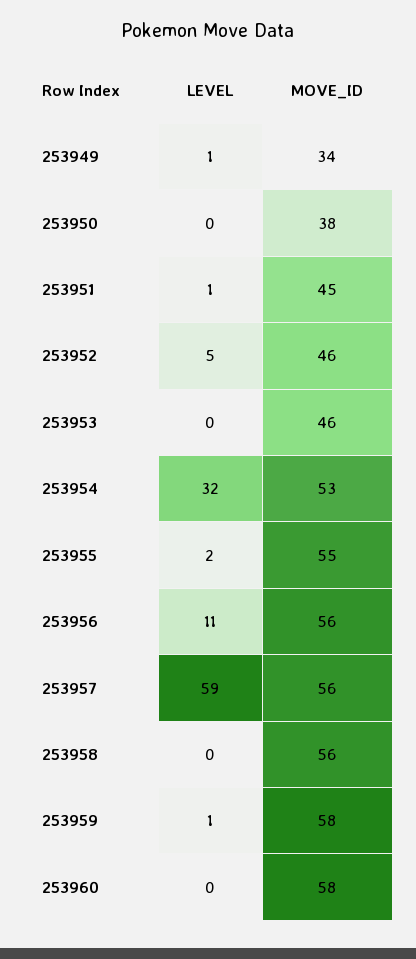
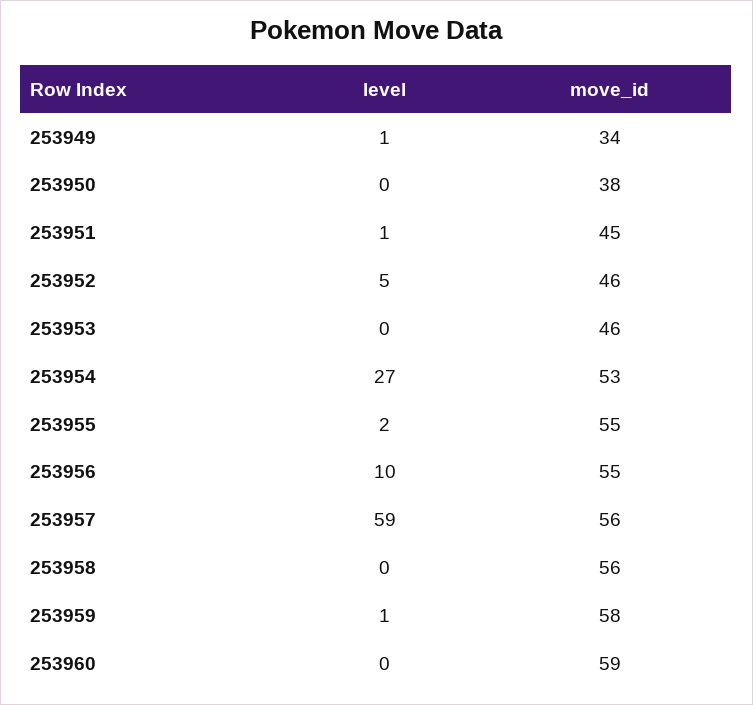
LEVEL, 253954: 32 -> 27
LEVEL, 253956: 11 -> 10
MOVE_ID, 253956: 56 -> 55
MOVE_ID, 253960: 58 -> 59

